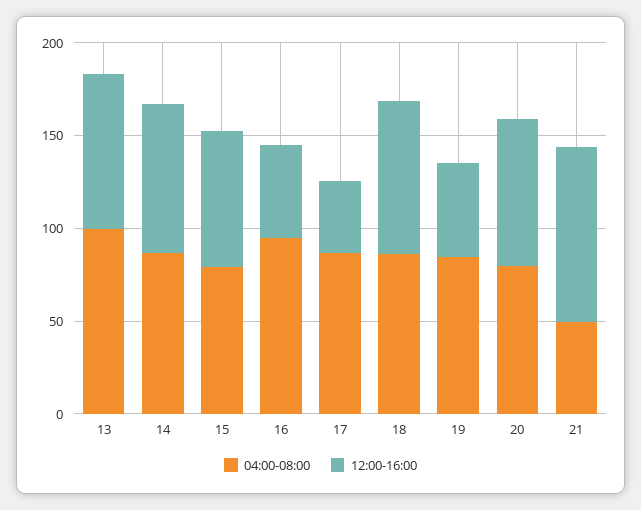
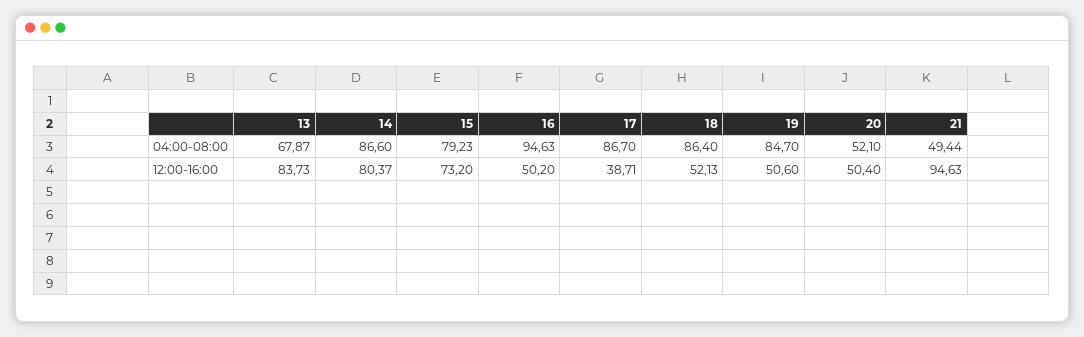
04:00-08:00, 13: 100 -> 67.87
12:00-16:00, 18: 80 -> 52.13
04:00-08:00, 20: 80 -> 52.1
12:00-16:00, 20: 80 -> 50.4

